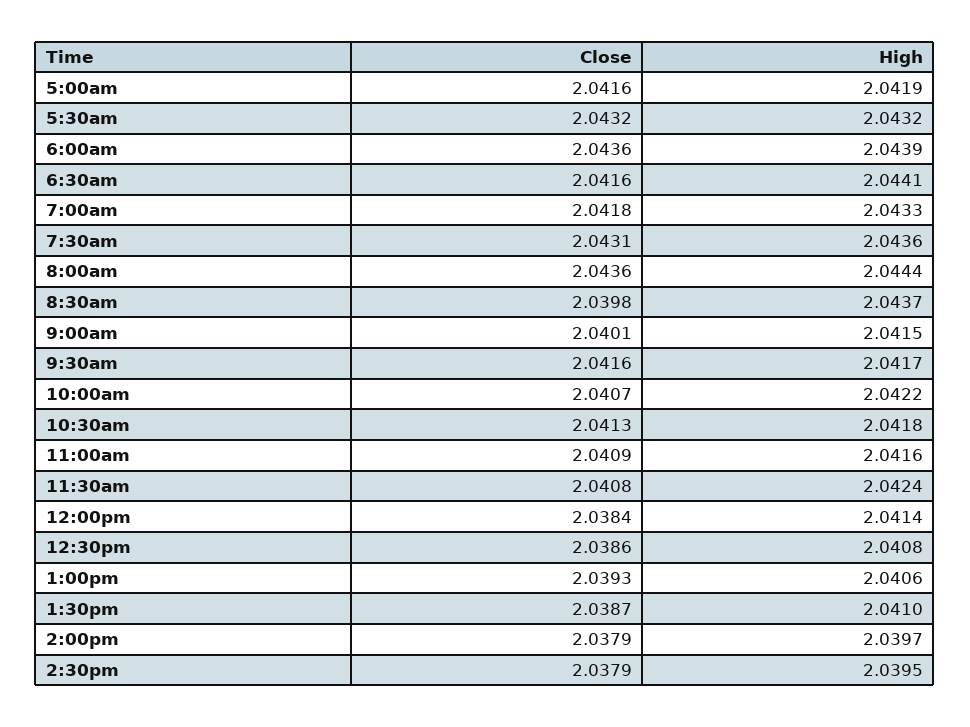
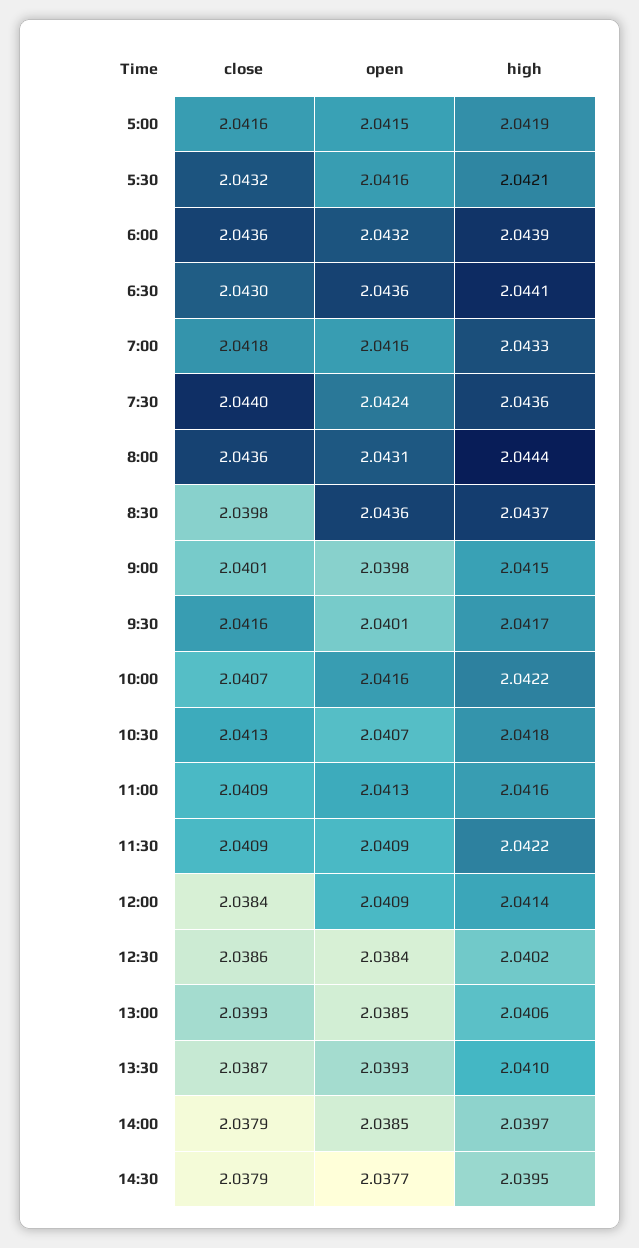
High, 5:30am: 2.0432 -> 2.0421
Close, 6:30am: 2.0416 -> 2.043
Close, 7:30am: 2.0431 -> 2.044
Close, 11:30am: 2.0408 -> 2.0409
High, 11:30am: 2.0424 -> 2.0422
High, 12:30pm: 2.0408 -> 2.0402
open, 5:00am: none -> 2.0415
open, 5:30am: none -> 2.0416
open, 6:00am: none -> 2.0432
open, 6:30am: none -> 2.0436
open, 7:00am: none -> 2.0416
open, 7:30am: none -> 2.0424
open, 8:00am: none -> 2.0431
open, 8:30am: none -> 2.0436
open, 9:00am: none -> 2.0398
open, 9:30am: none -> 2.0401
open, 10:00am: none -> 2.0416
open, 10:30am: none -> 2.0407
open, 11:00am: none -> 2.0413
open, 11:30am: none -> 2.0409
open, 12:00pm: none -> 2.0409
open, 12:30pm: none -> 2.0384
open, 1:00pm: none -> 2.0385
open, 1:30pm: none -> 2.0393
open, 2:00pm: none -> 2.0385
open, 2:30pm: none -> 2.0377

